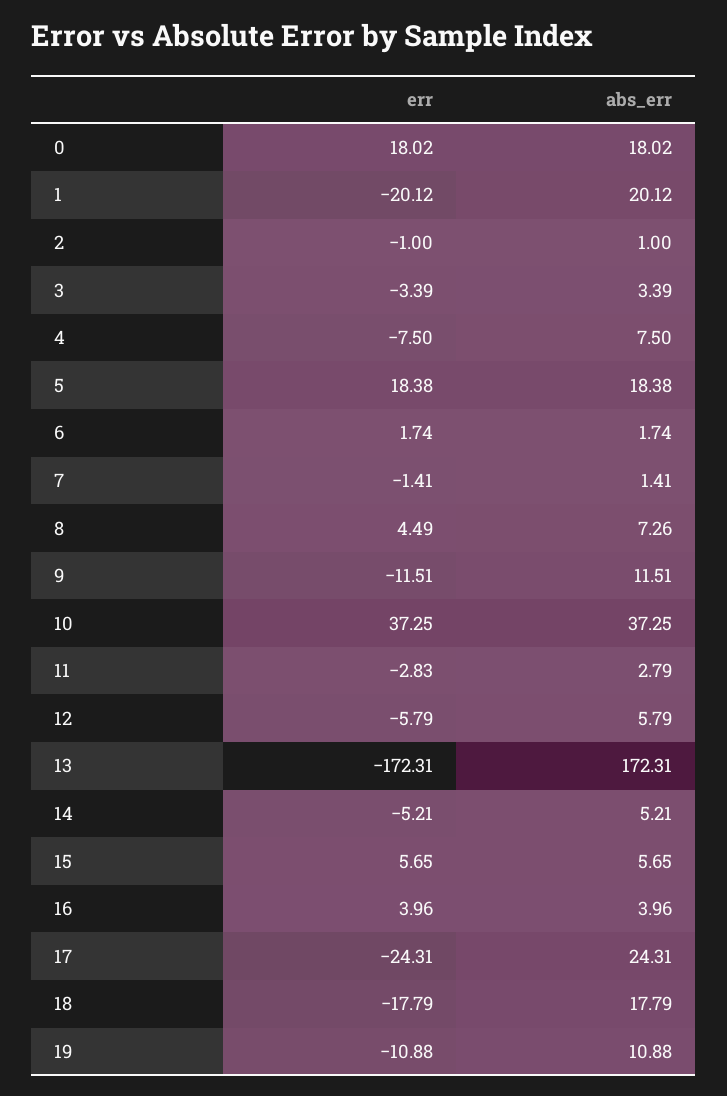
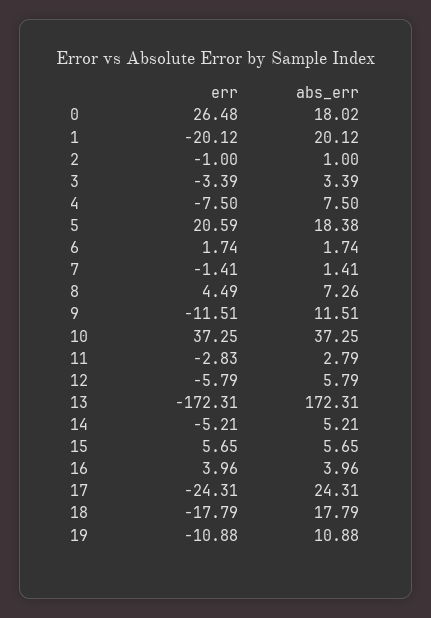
err, 0: 18.02 -> 26.48
err, 5: 18.38 -> 20.59

